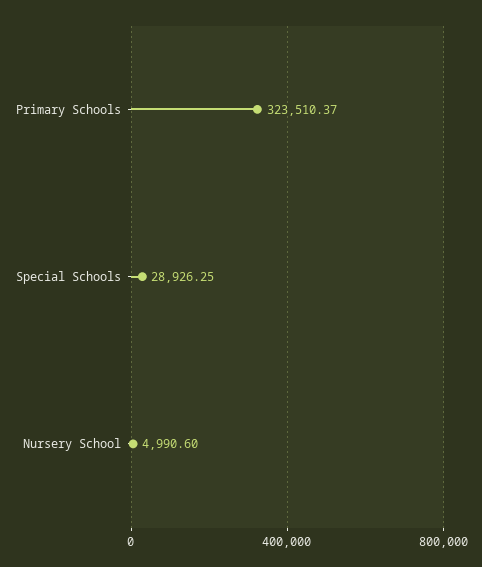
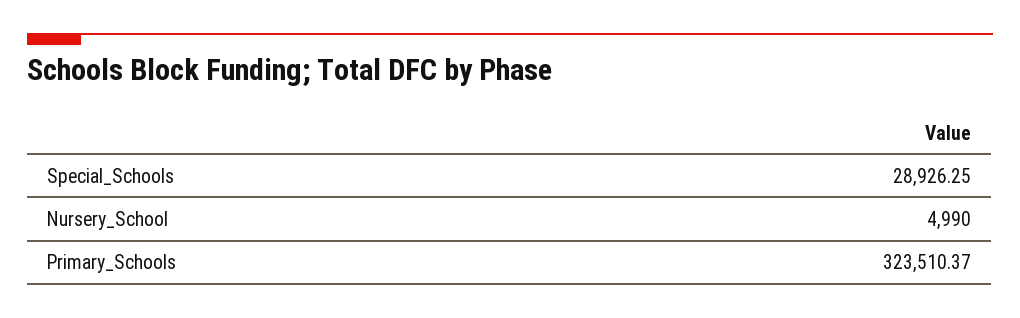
Nursery School: 4990.6 -> 4990

